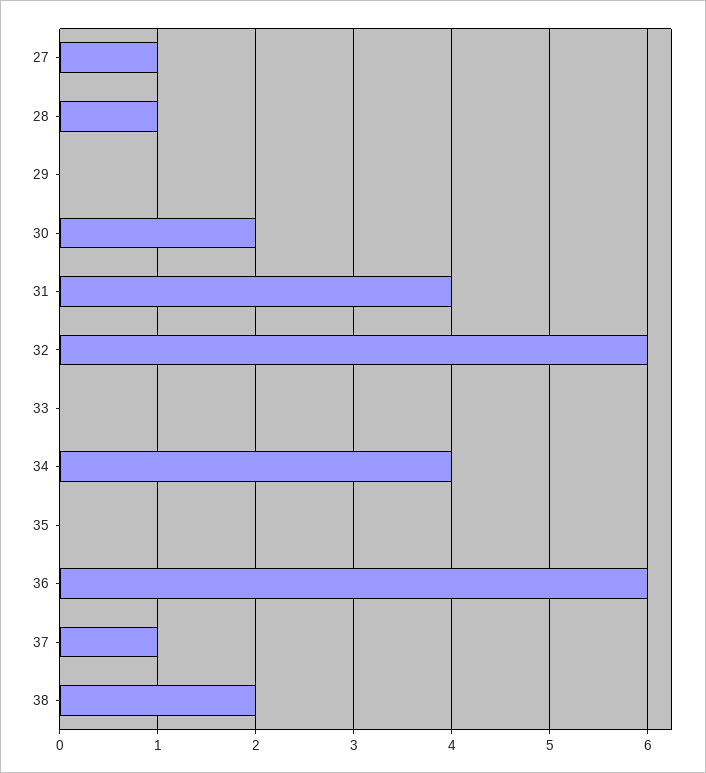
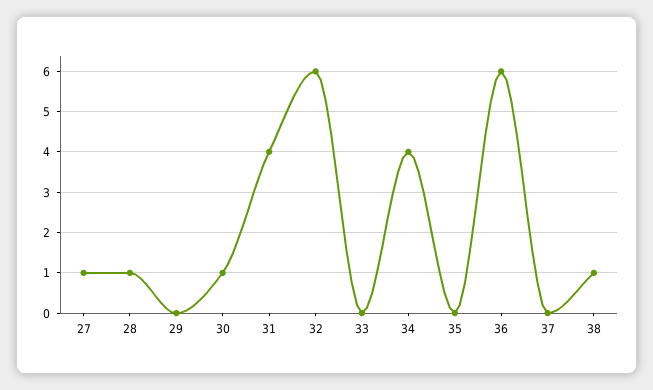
30: 2 -> 1
37: 1 -> 0
38: 2 -> 1

